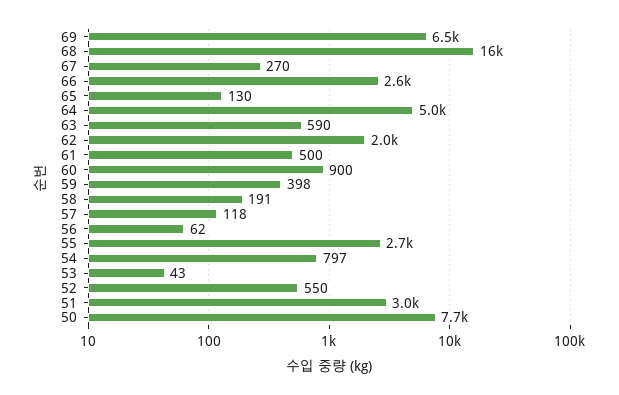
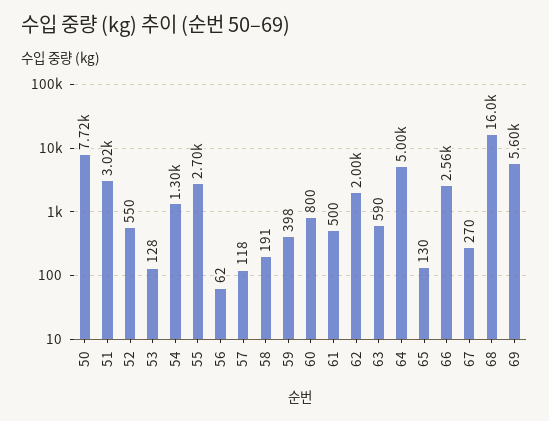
69: 6500 -> 5600
60: 900 -> 800
54: 797 -> 1300
53: 43 -> 128

